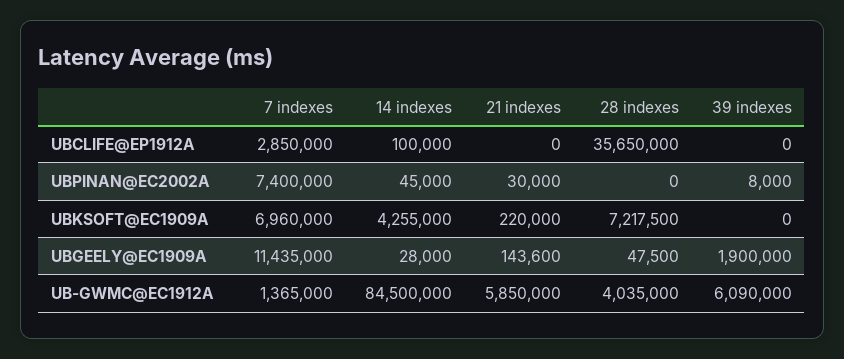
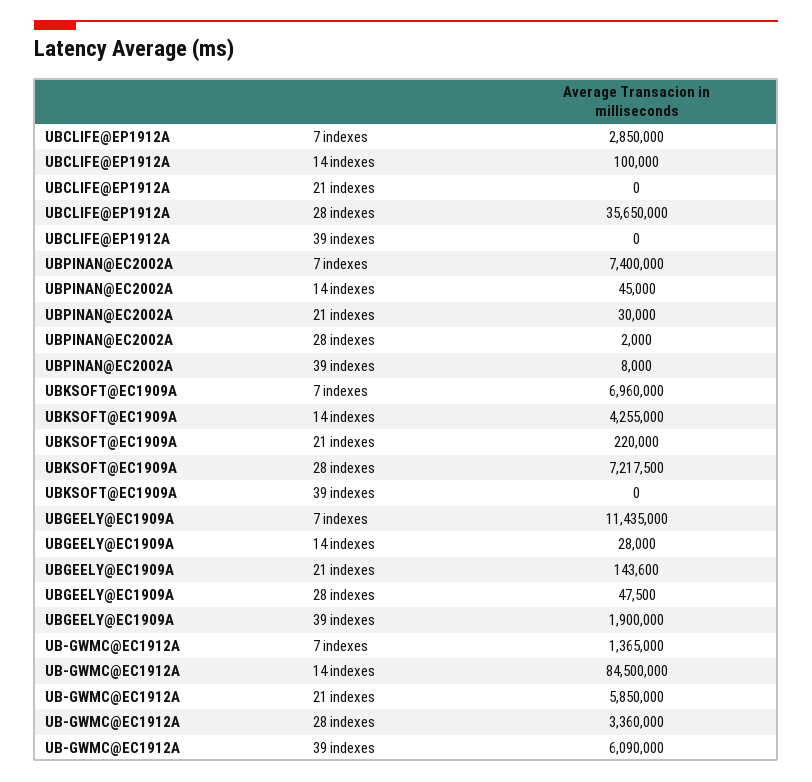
28 indexes, UBPINAN@EC2002A: 0 -> 2000
28 indexes, UB-GWMC@EC1912A: 4035000 -> 3360000

